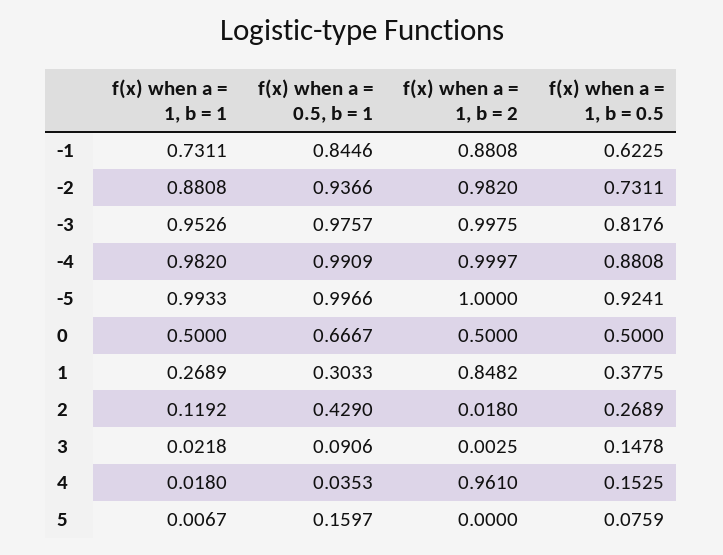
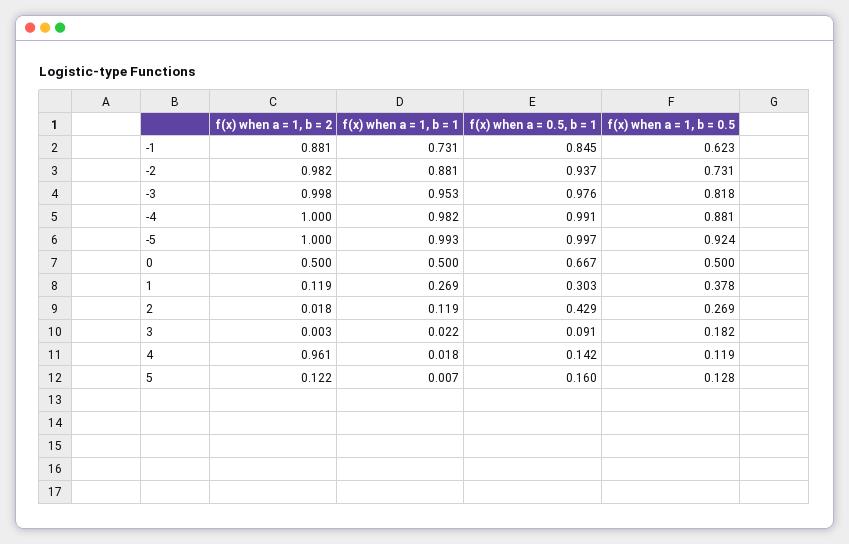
f(x) when a = 1, b = 2, 1: 0.8482 -> 0.119
f(x) when a = 1, b = 0.5, 3: 0.1478 -> 0.182
f(x) when a = 0.5, b = 1, 4: 0.0353 -> 0.142
f(x) when a = 1, b = 0.5, 4: 0.1525 -> 0.119
f(x) when a = 1, b = 2, 5: 0 -> 0.122
f(x) when a = 1, b = 0.5, 5: 0.0759 -> 0.128

